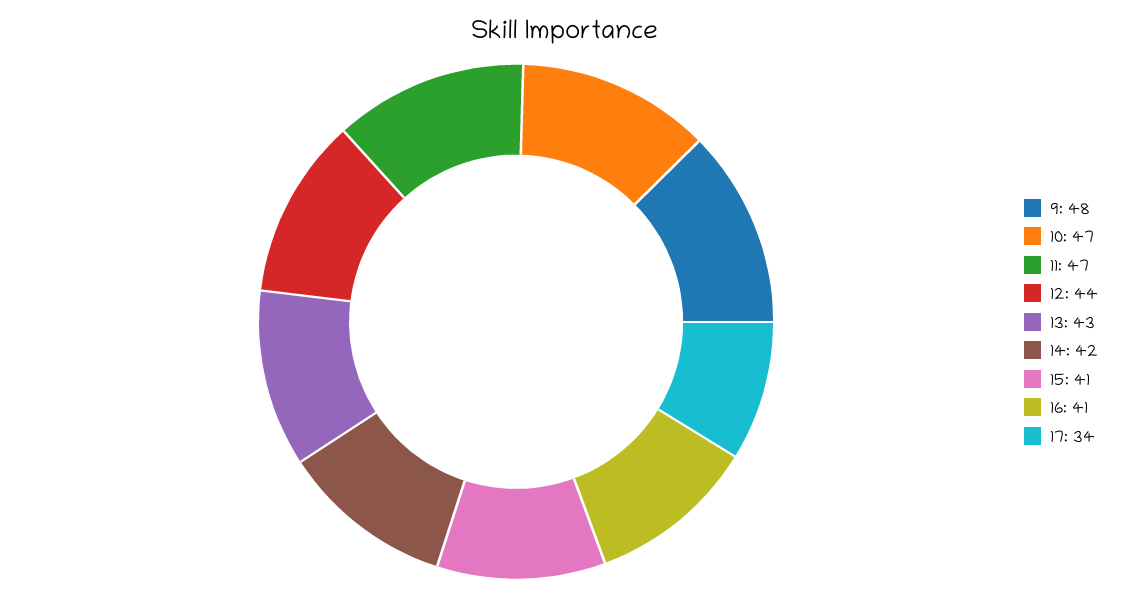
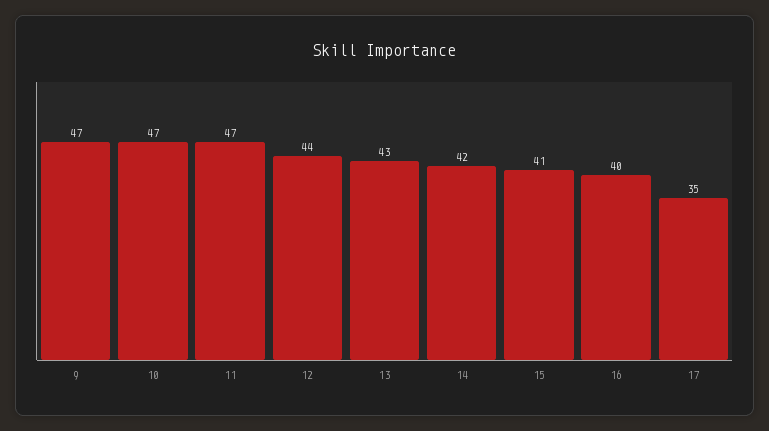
9: 48 -> 47
16: 41 -> 40
17: 34 -> 35

